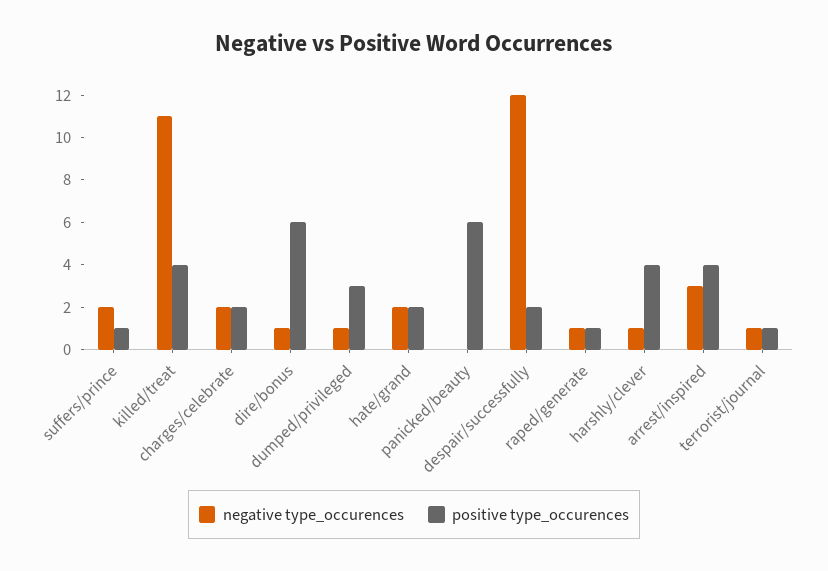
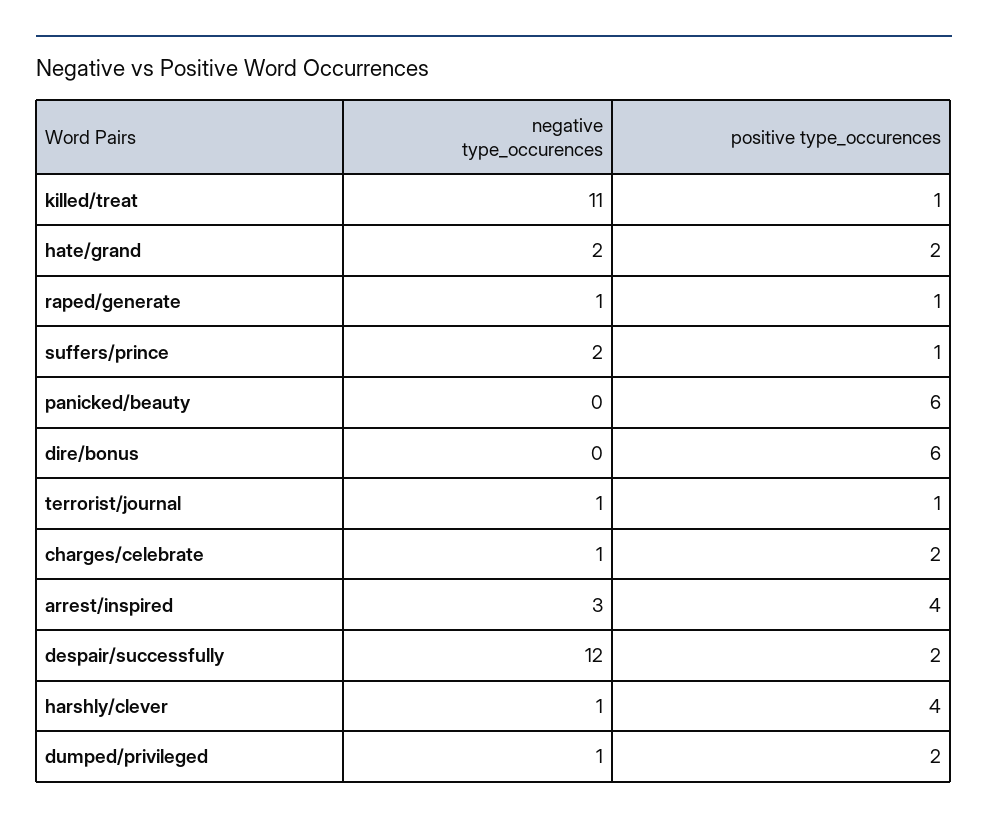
positive type_occurences, killed/treat: 4 -> 1
negative type_occurences, charges/celebrate: 2 -> 1
negative type_occurences, dire/bonus: 1 -> 0
positive type_occurences, dumped/privileged: 3 -> 2

